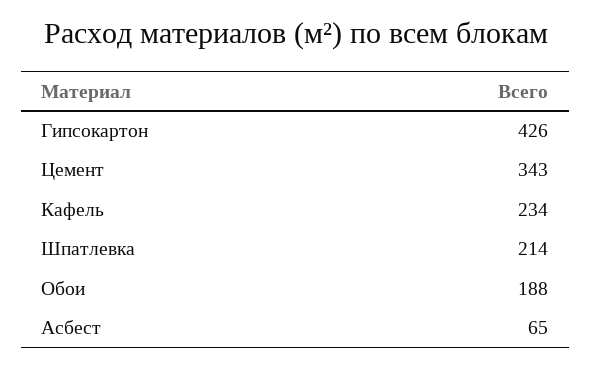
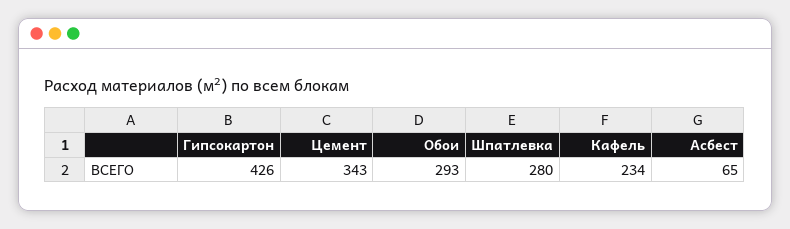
Шпатлевка: 214 -> 280
Обои: 188 -> 293

